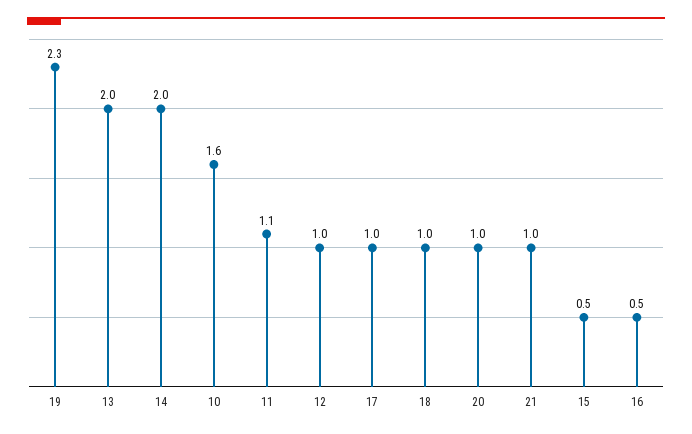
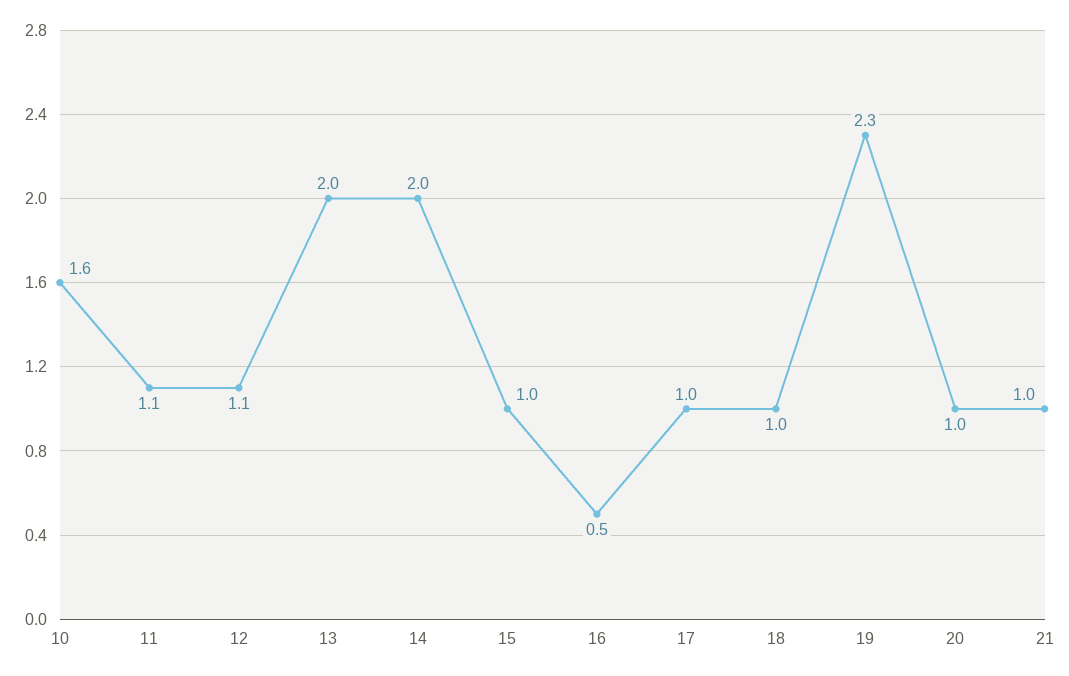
12: 1 -> 1.1
15: 0.5 -> 1

